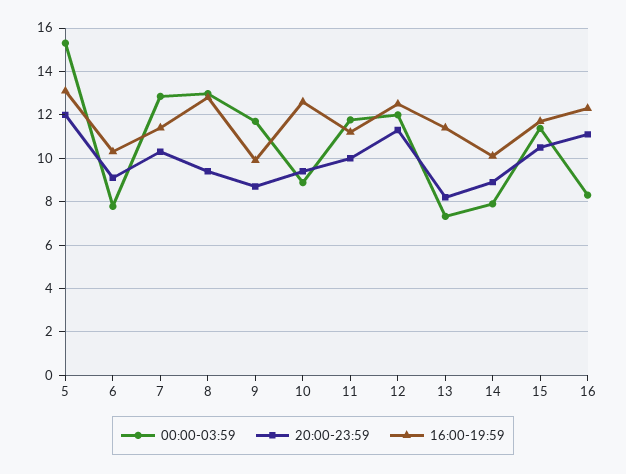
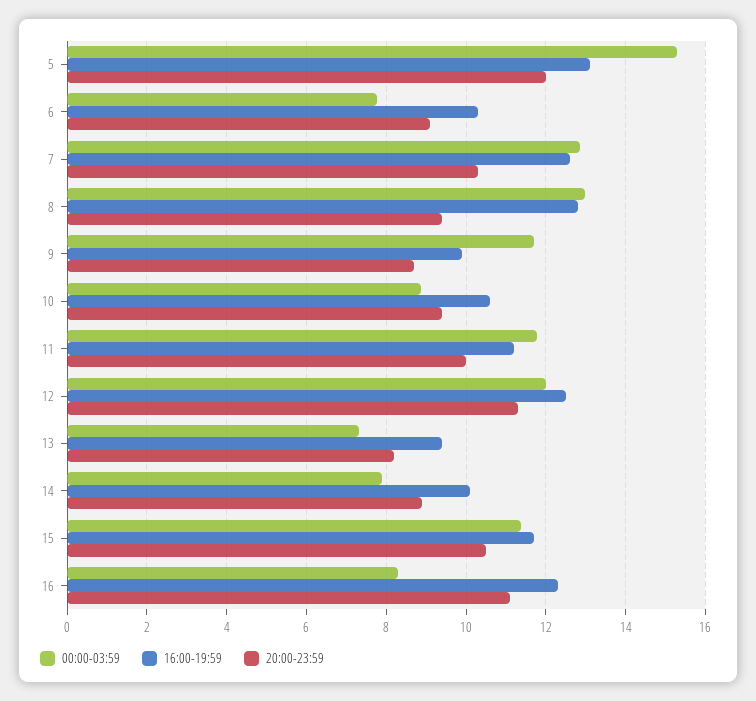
16:00-19:59, 7: 11.5 -> 12.6
16:00-19:59, 10: 12.5 -> 10.6
16:00-19:59, 13: 11.5 -> 9.4

